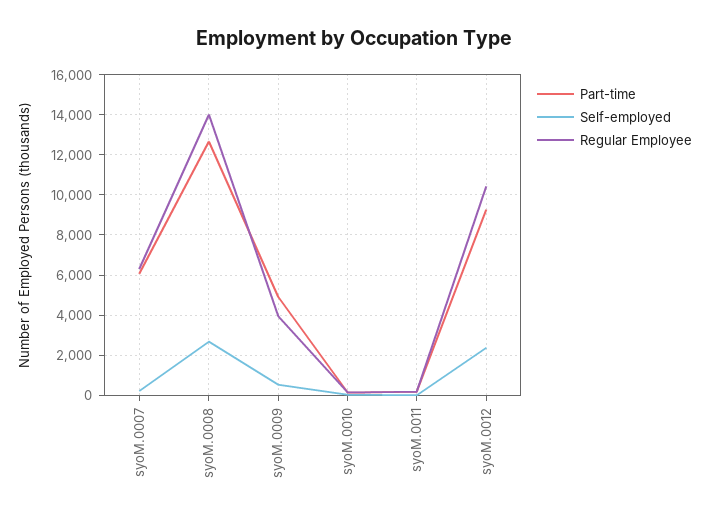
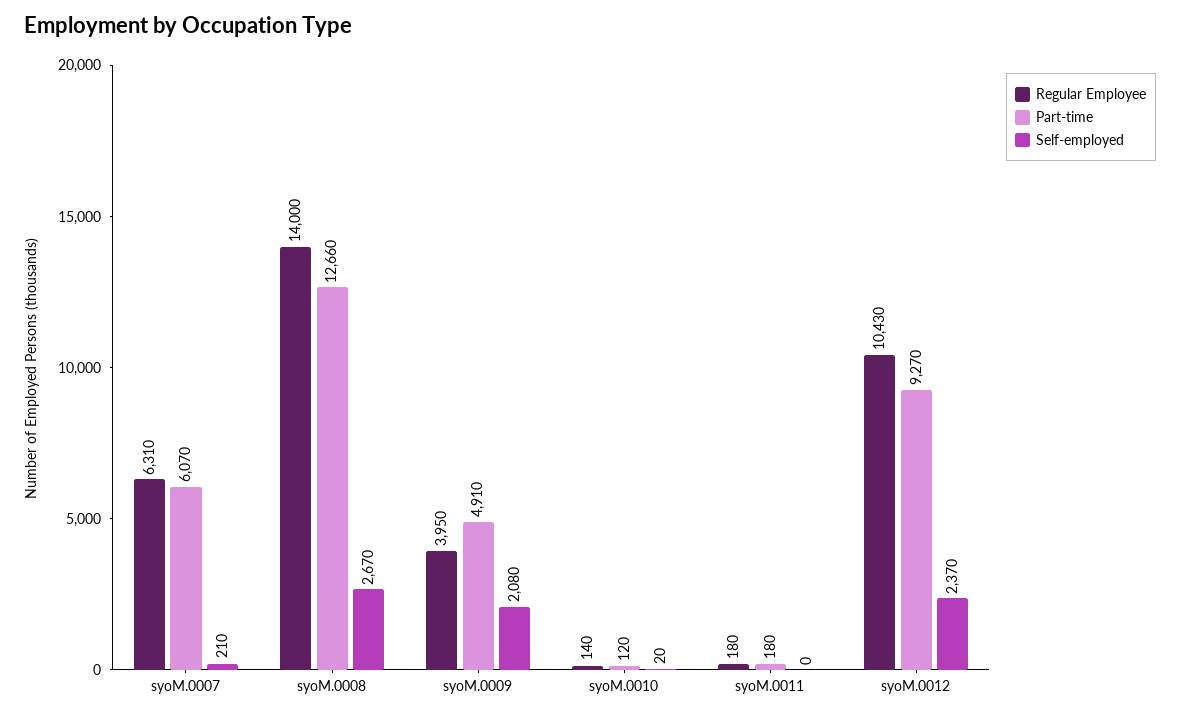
Self-employed, syoM.0009: 500 -> 2080

